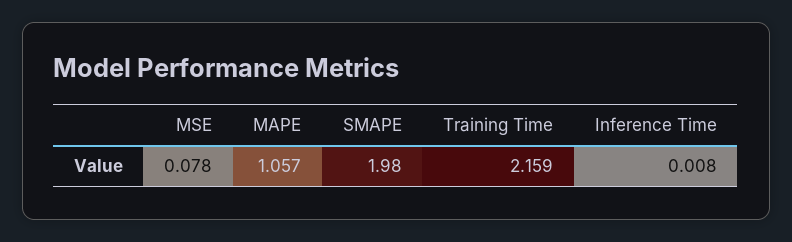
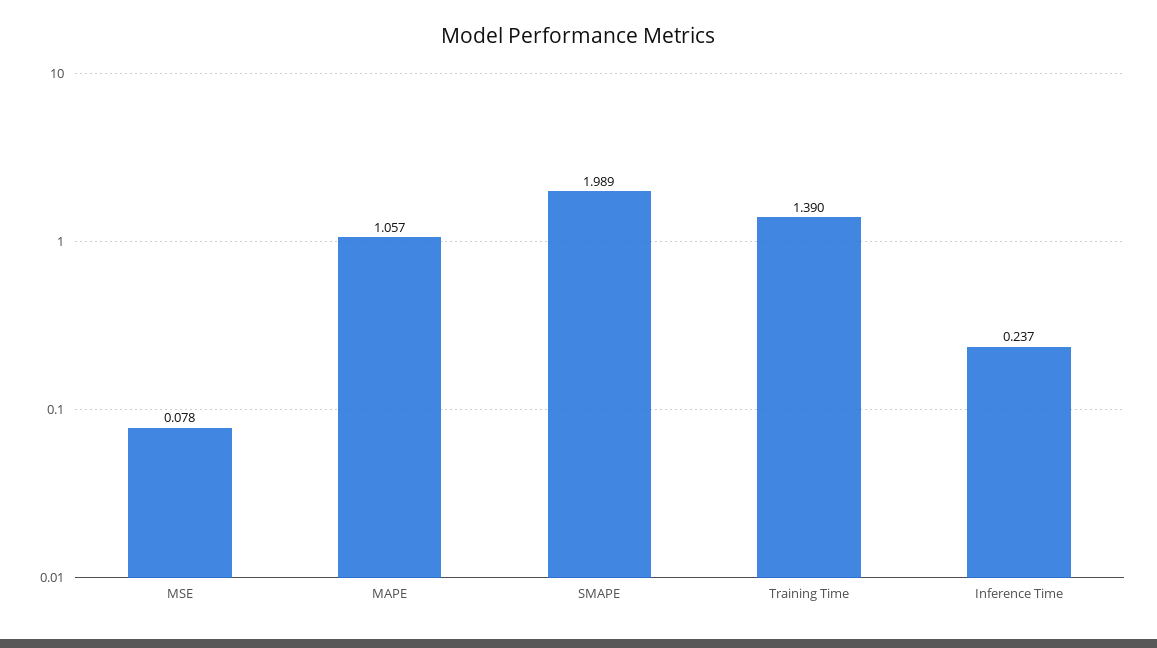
SMAPE: 1.98 -> 1.989
Training Time: 2.159 -> 1.39
Inference Time: 0.008 -> 0.237

